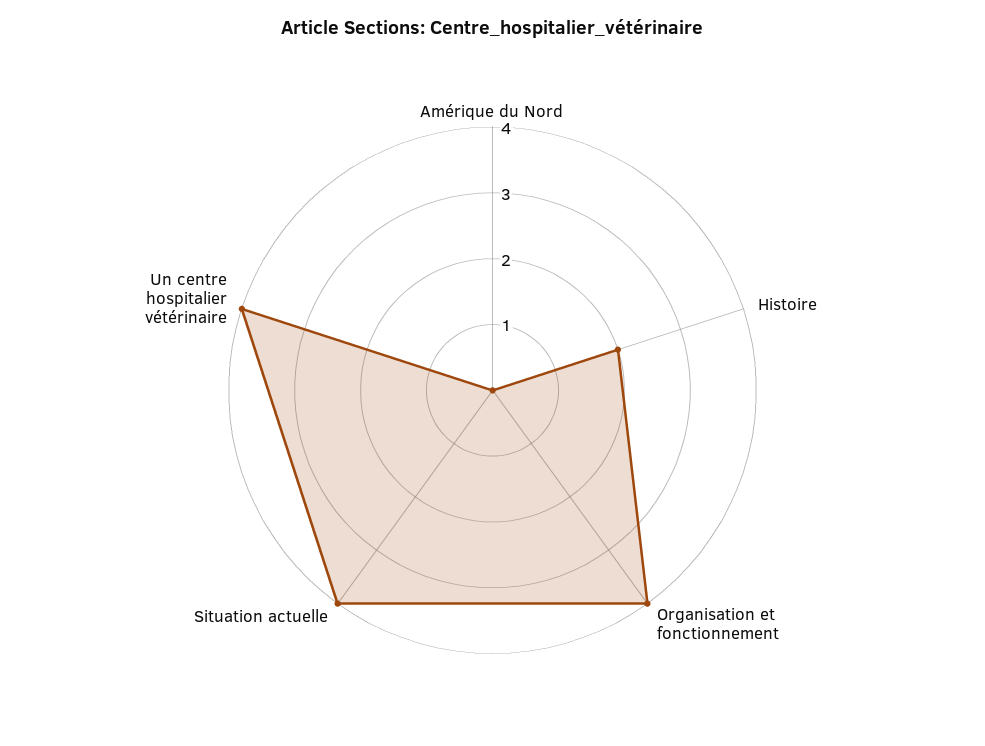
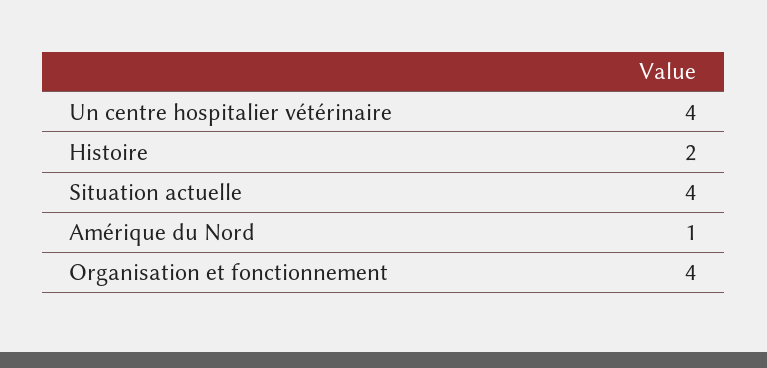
Amérique du Nord: 0 -> 1

